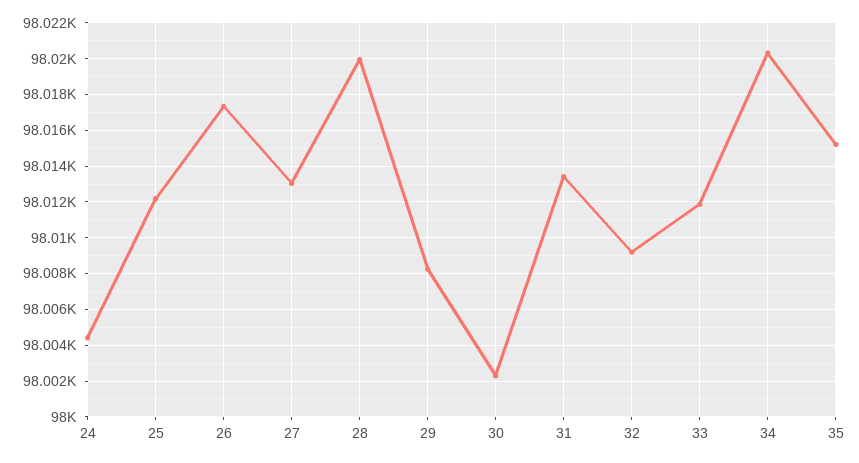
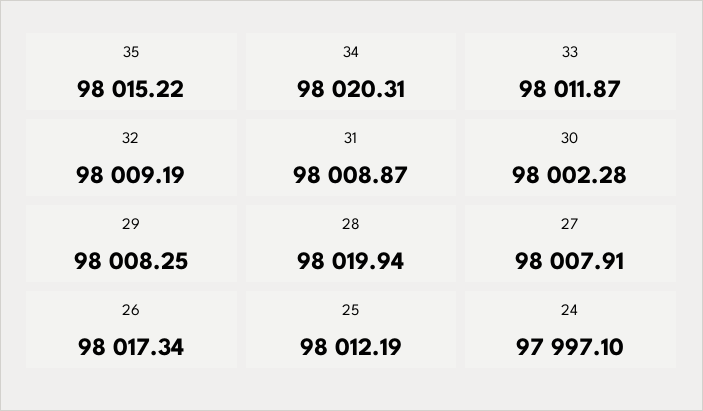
24: 98004.5 -> 97997.1
27: 98013 -> 98007.91
31: 98013.5 -> 98008.87

